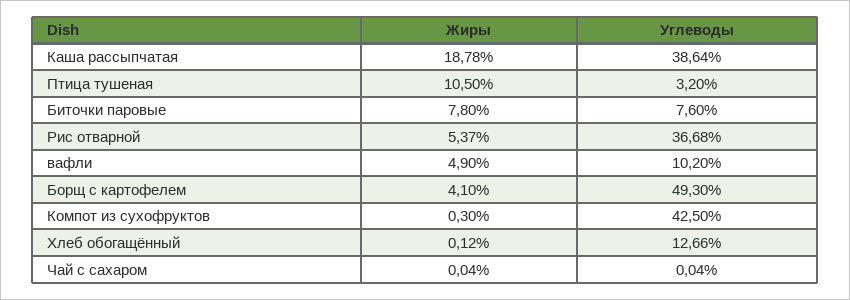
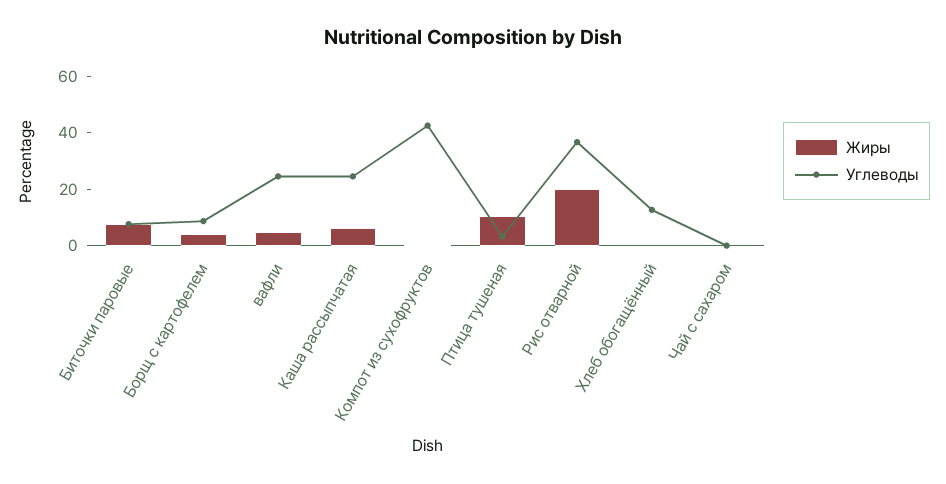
Жиры, Каша рассыпчатая: 18.78 -> 5
Углеводы, Каша рассыпчатая: 38.64 -> 25
Жиры, Рис отварной: 5.37 -> 20
Углеводы, вафли: 10.2 -> 25
Углеводы, Борщ с картофелем: 49.3 -> 10

